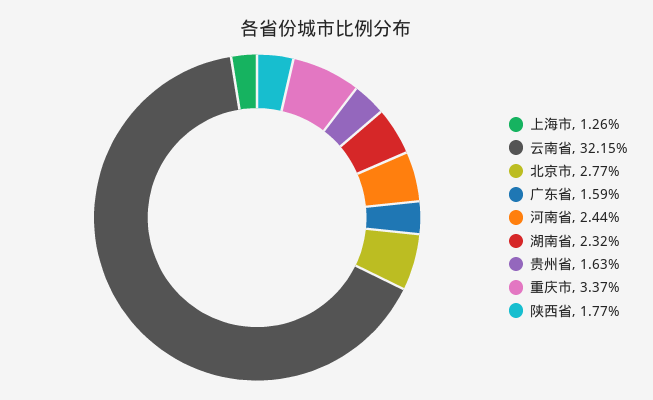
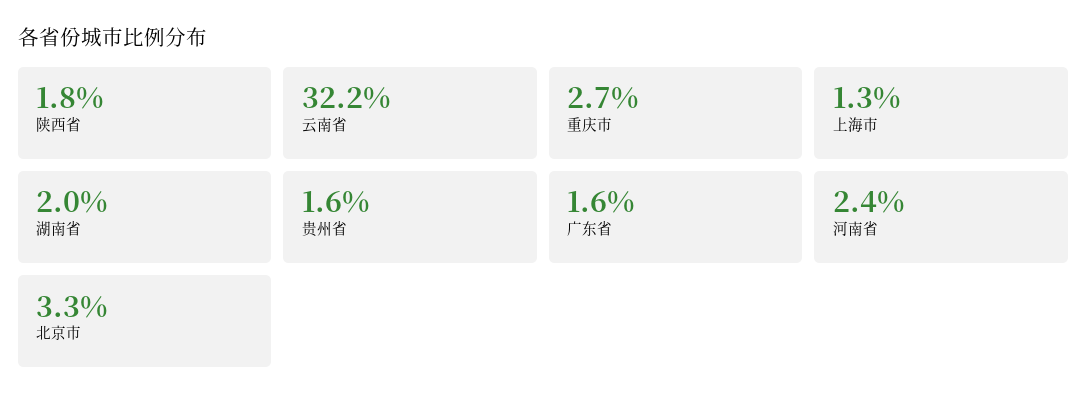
北京市: 2.77 -> 3.3
湖南省: 2.32 -> 2
重庆市: 3.37 -> 2.7

